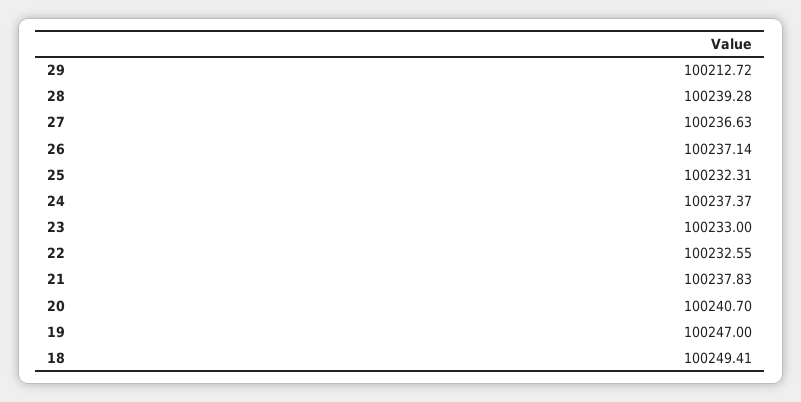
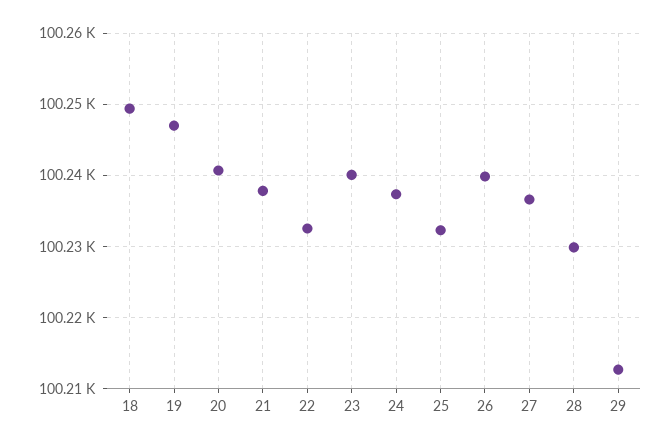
28: 100239.28 -> 100230
26: 100237.14 -> 100240
23: 100233 -> 100240

